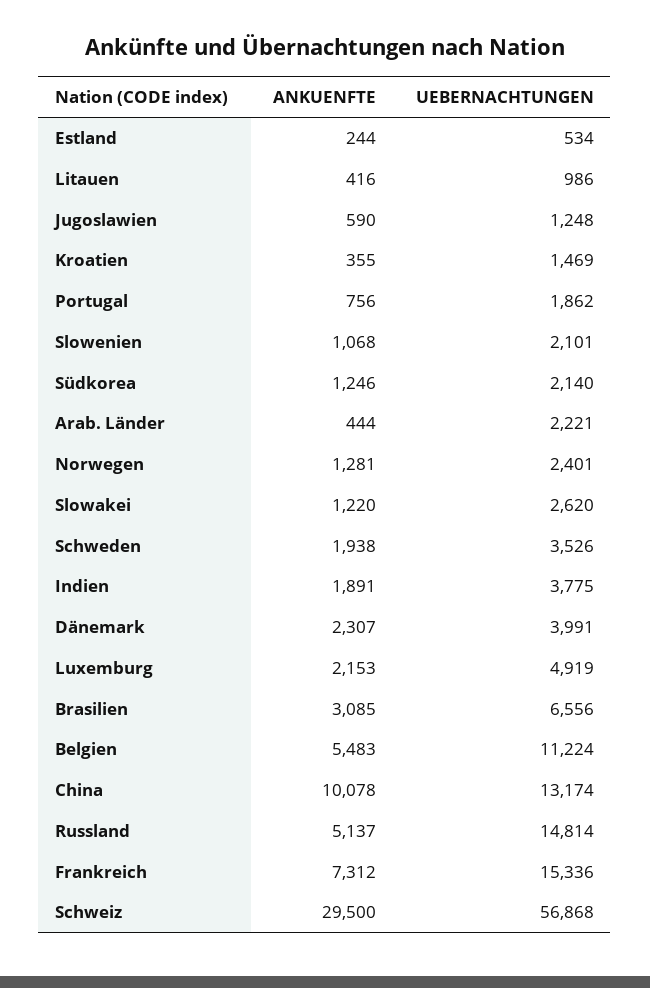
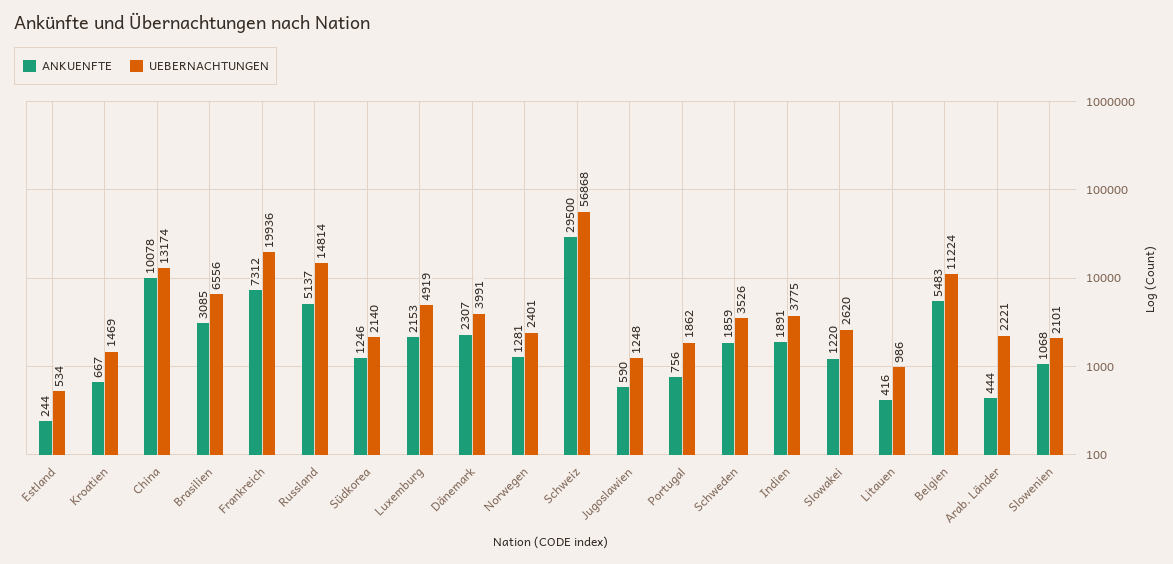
ANKUENFTE, Kroatien: 355 -> 667
ANKUENFTE, Schweden: 1938 -> 1859
UEBERNACHTUNGEN, Frankreich: 15336 -> 19936

